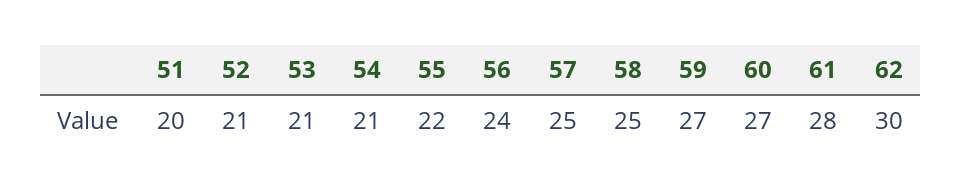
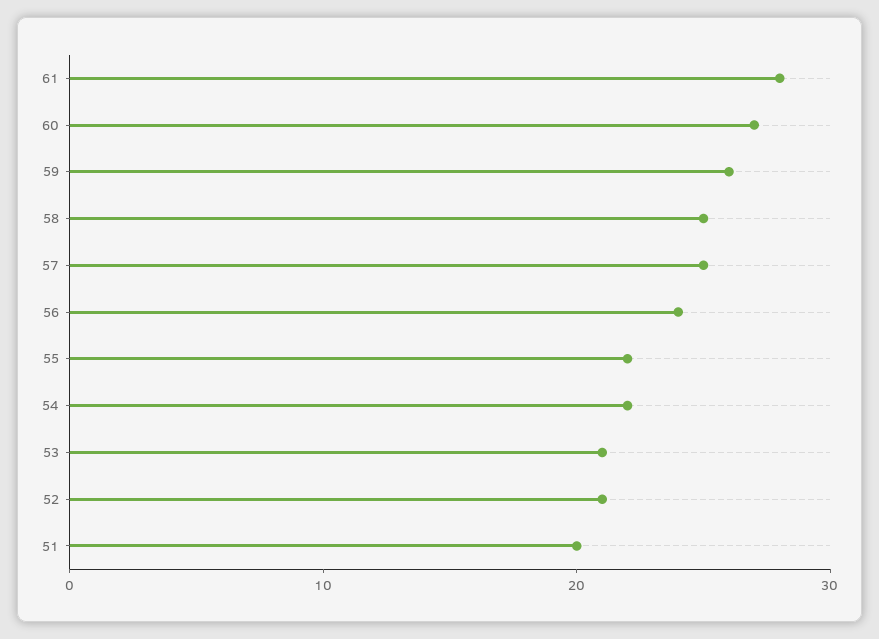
54: 21 -> 22
59: 27 -> 26
62: 30 -> none

